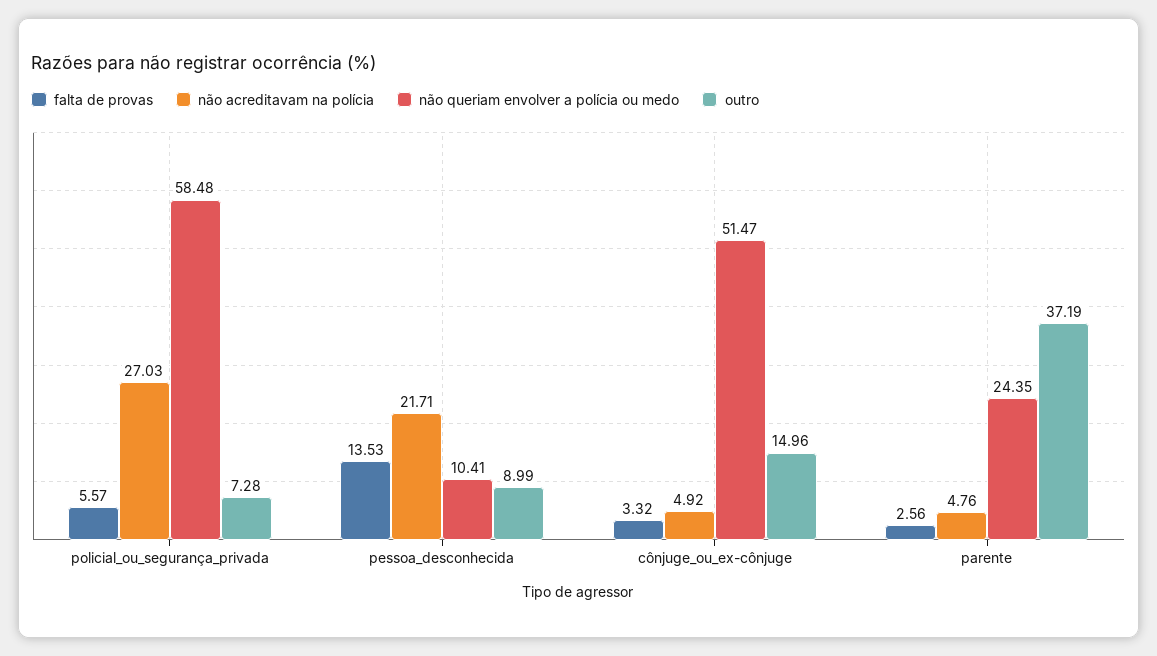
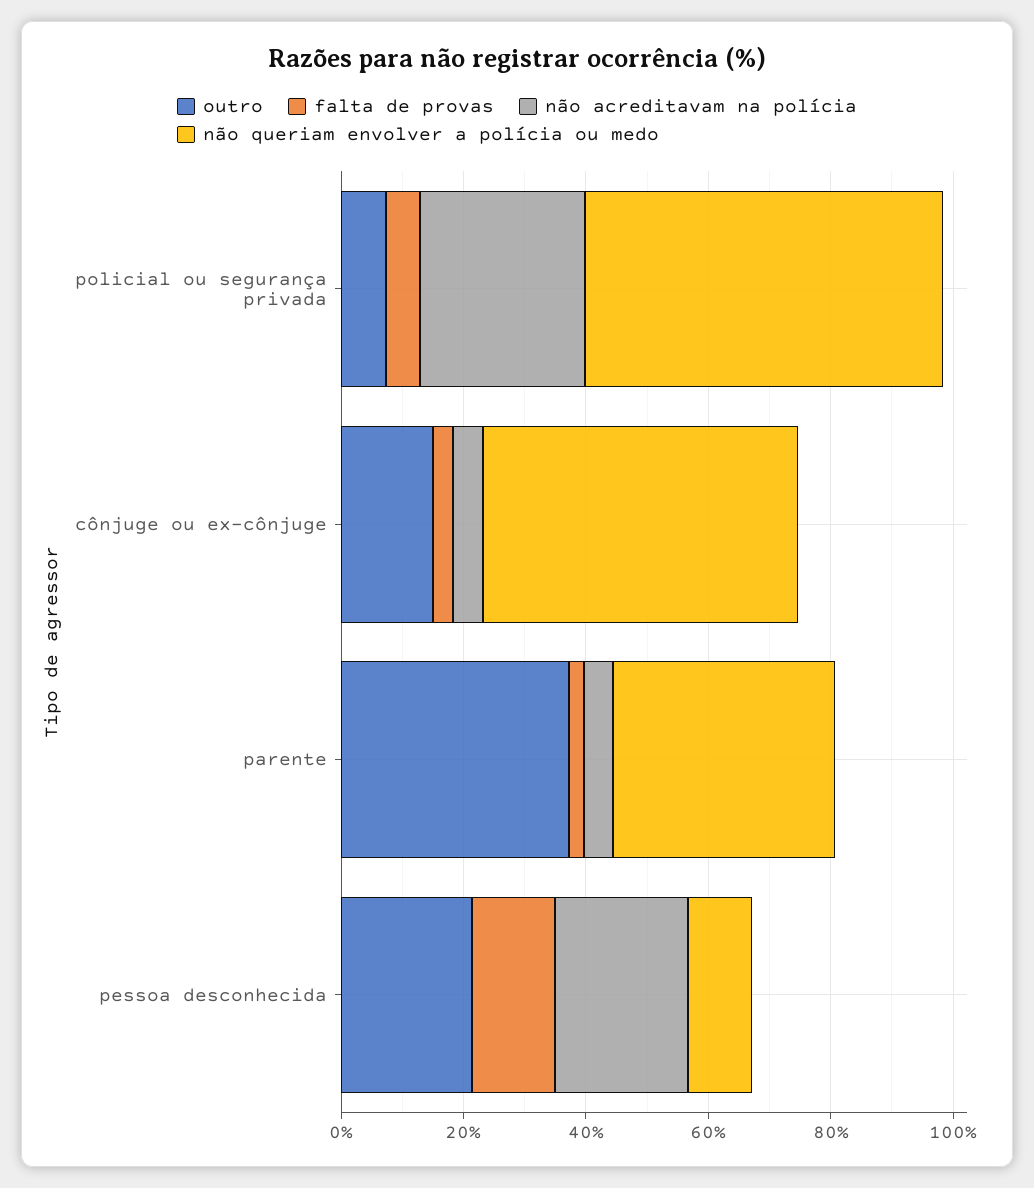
outro, pessoa_desconhecida: 8.99 -> 20
não queriam envolver a polícia ou medo, parente: 24.35 -> 35

